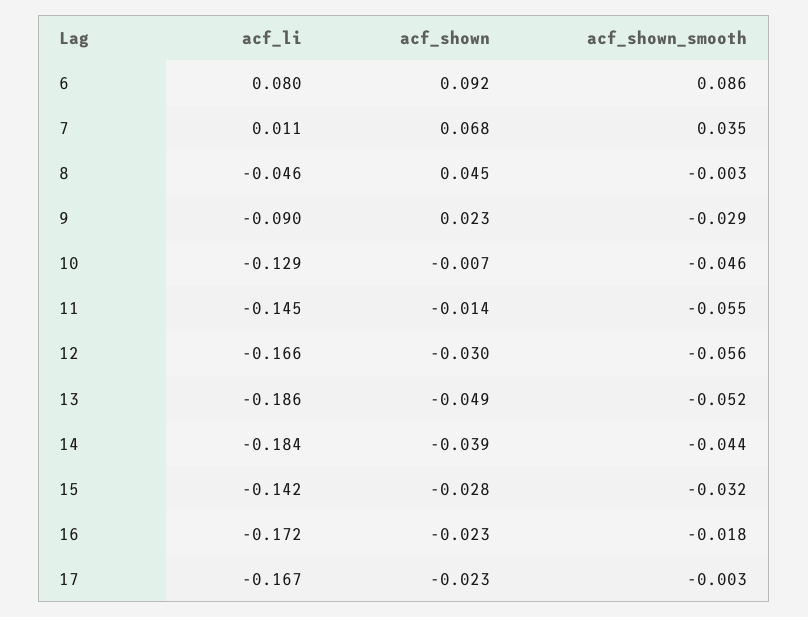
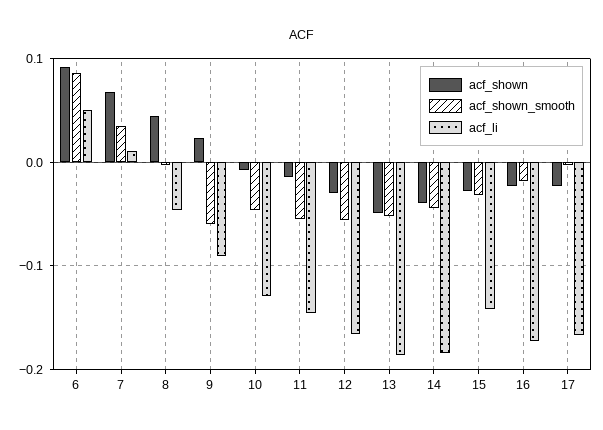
acf_li, 6: 0.08 -> 0.05
acf_shown_smooth, 9: -0.029 -> -0.06

